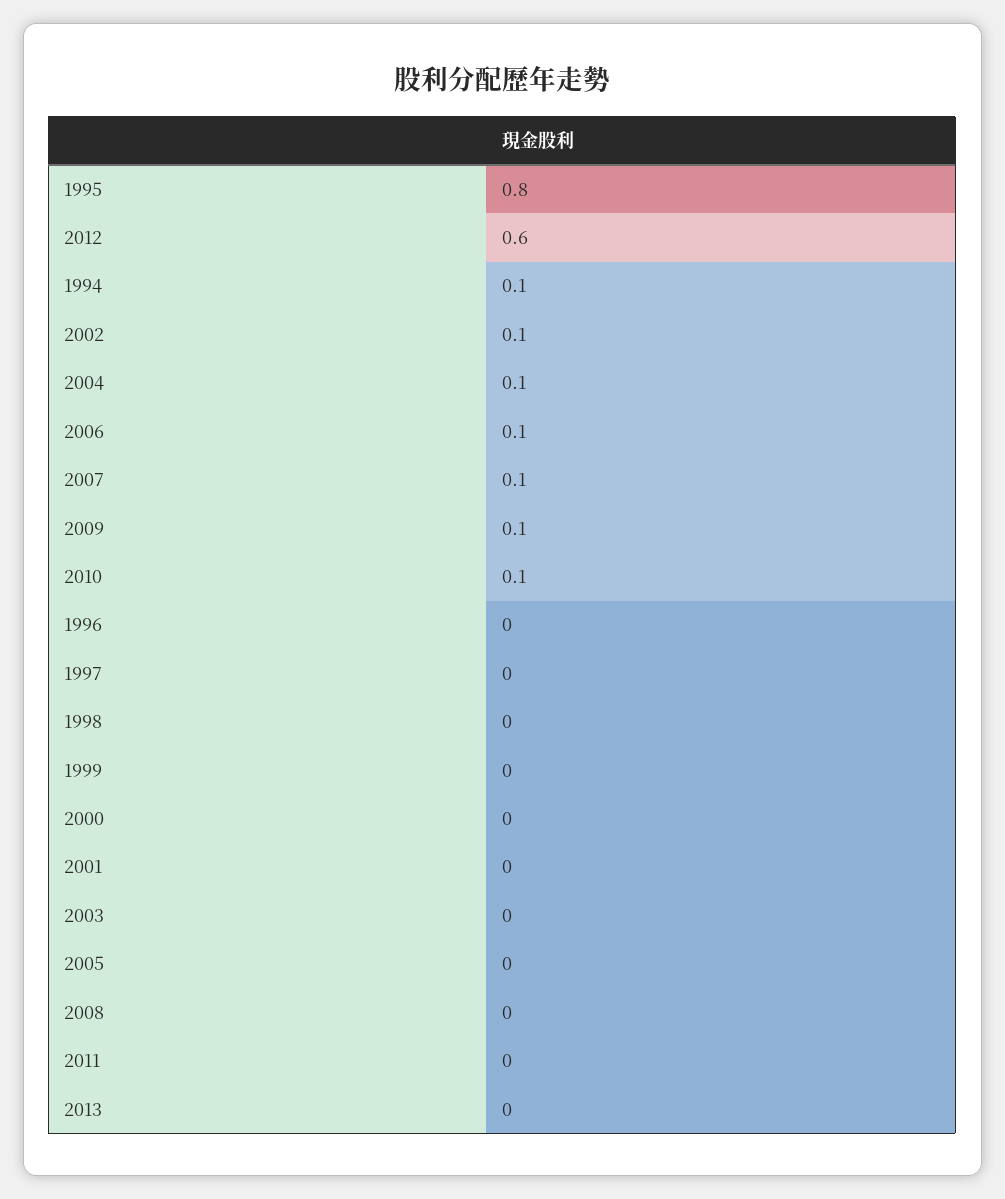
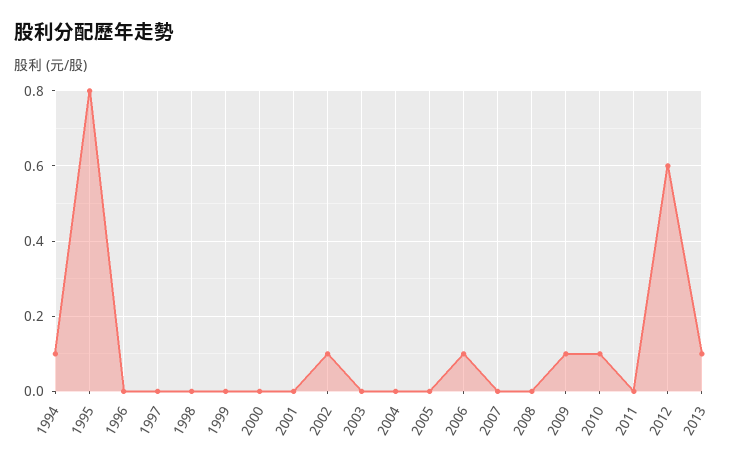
2004: 0.1 -> 0
2007: 0.1 -> 0
2013: 0 -> 0.1

